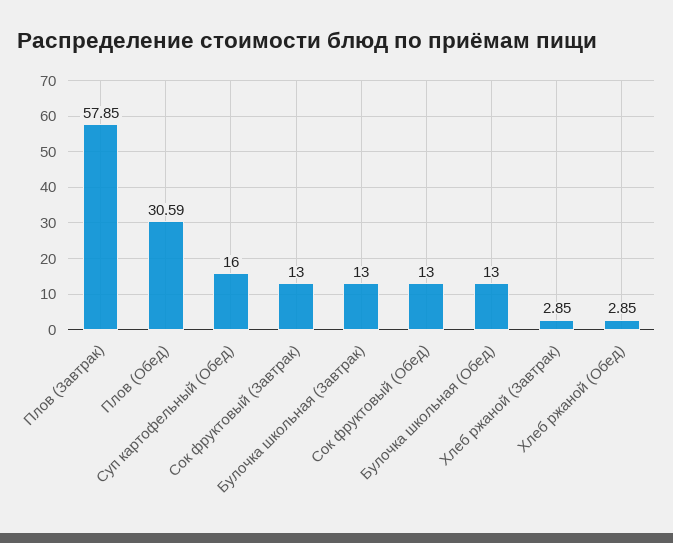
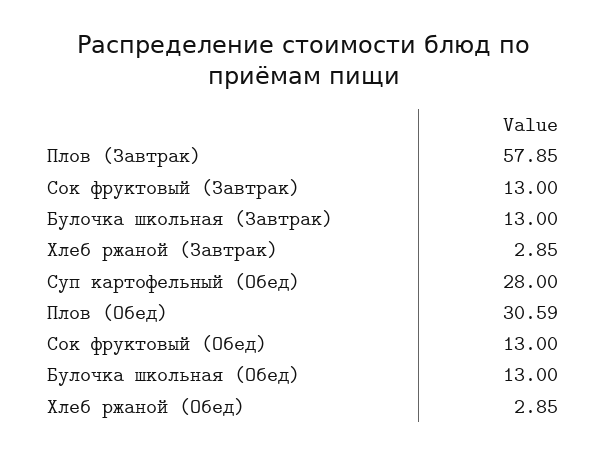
Суп картофельный (Обед): 16 -> 28

